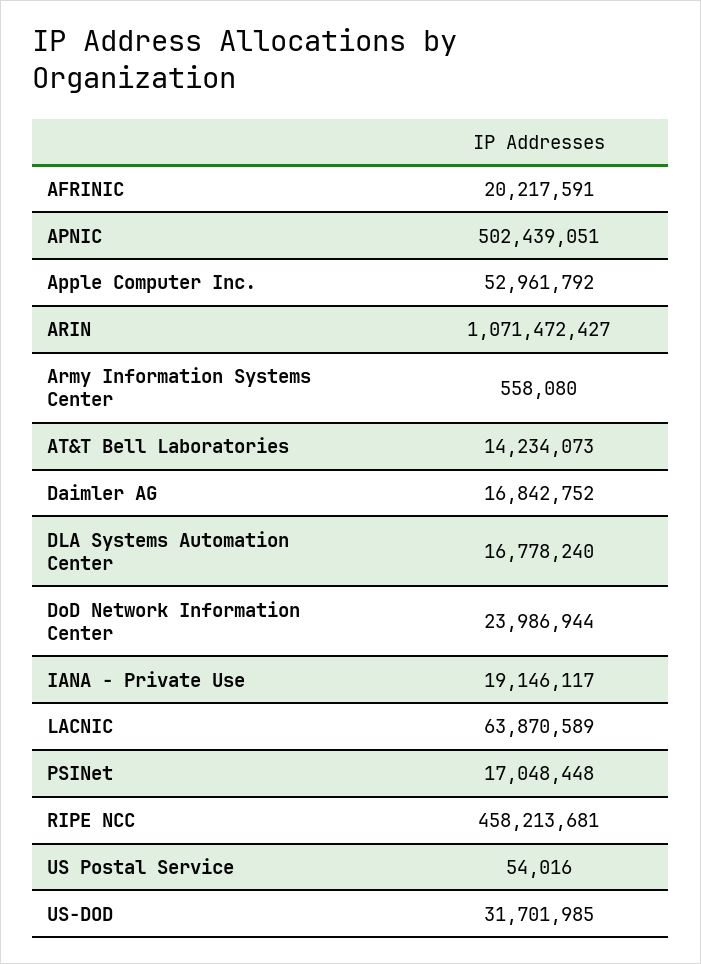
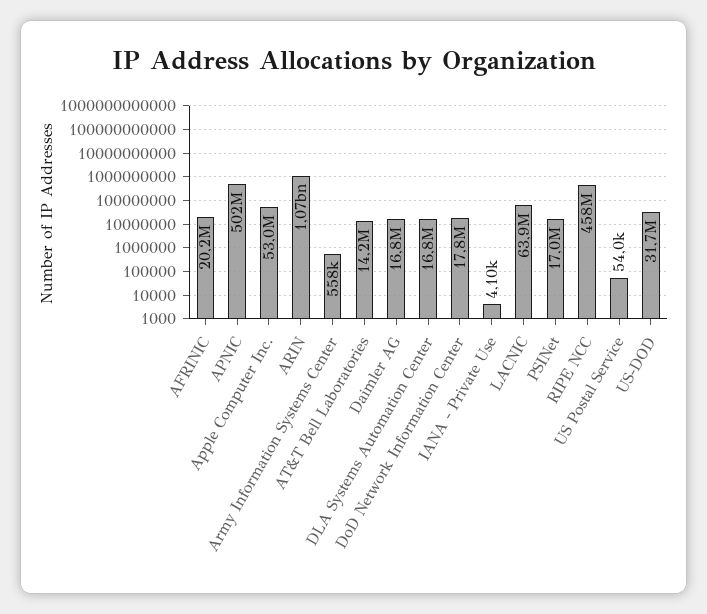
DoD Network Information Center: 23986944 -> 17800000
IANA - Private Use: 19146117 -> 4100

